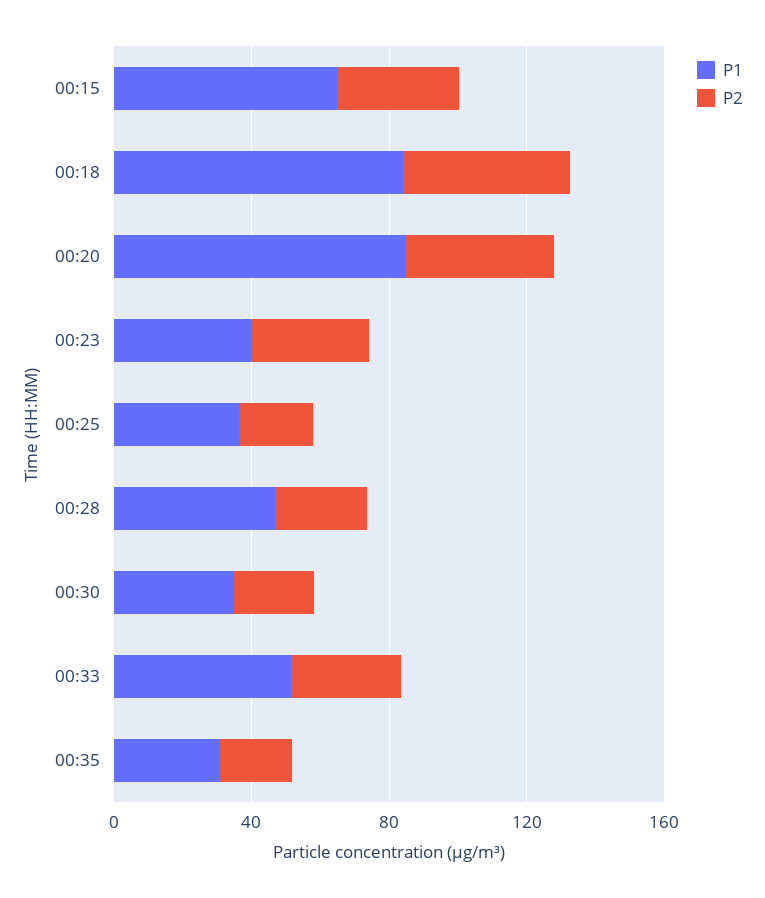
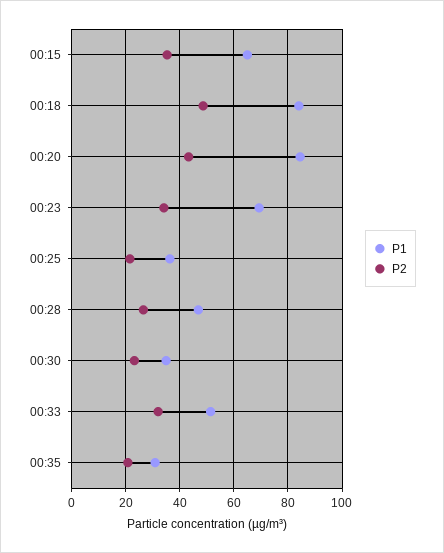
P1, 00:23: 40 -> 70

